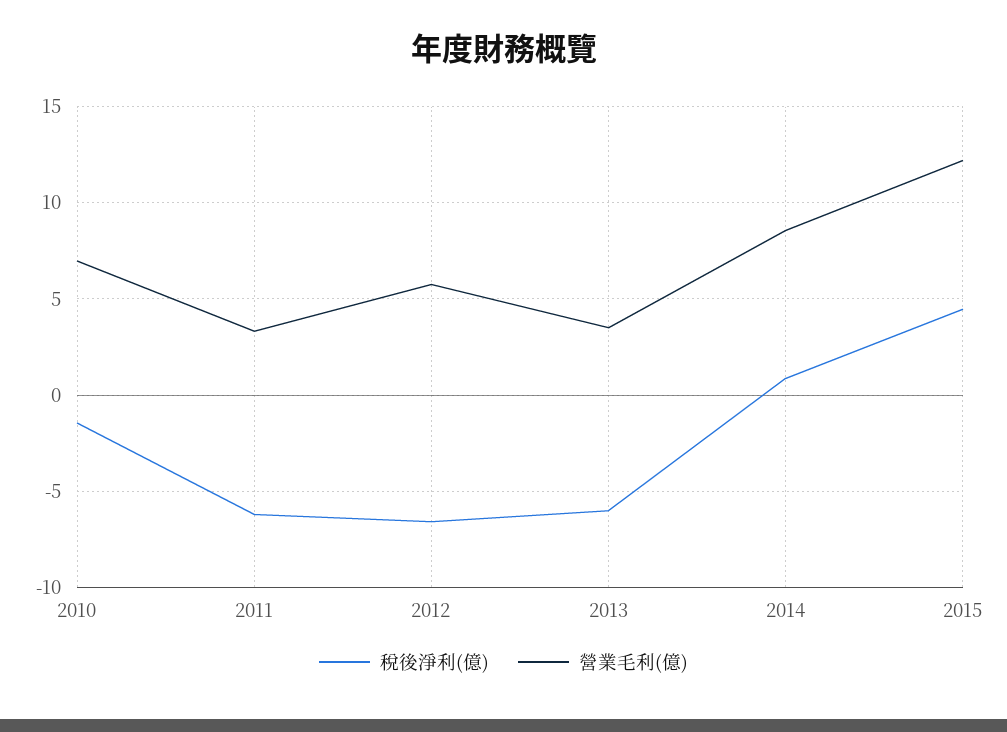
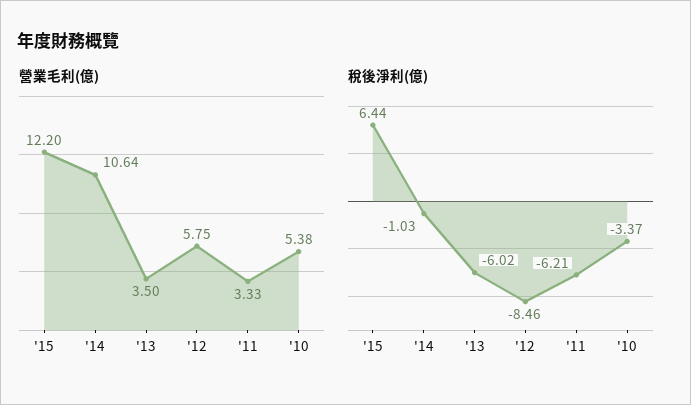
稅後淨利(億), 2010: -1.5 -> -3.37
營業毛利(億), 2010: 7 -> 5.38
稅後淨利(億), 2012: -6.5 -> -8.46
稅後淨利(億), 2014: 1 -> -1.03
營業毛利(億), 2014: 8.5 -> 10.64
稅後淨利(億), 2015: 4.5 -> 6.44

